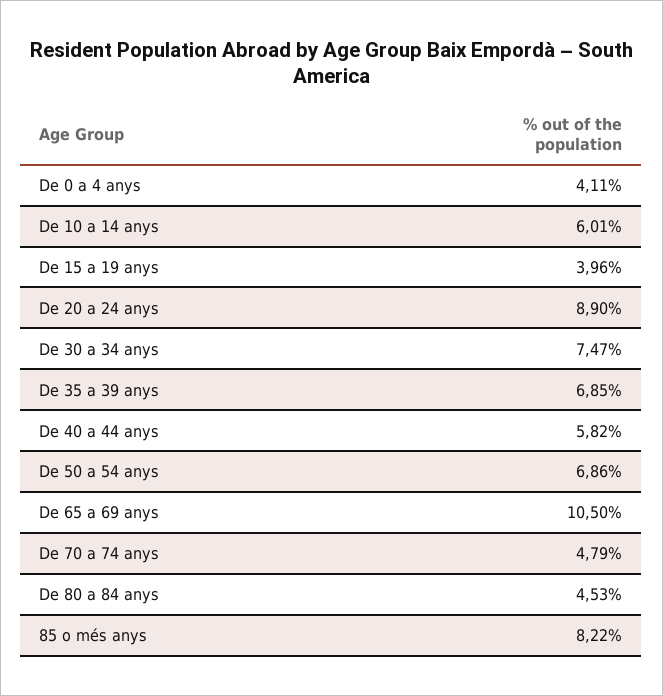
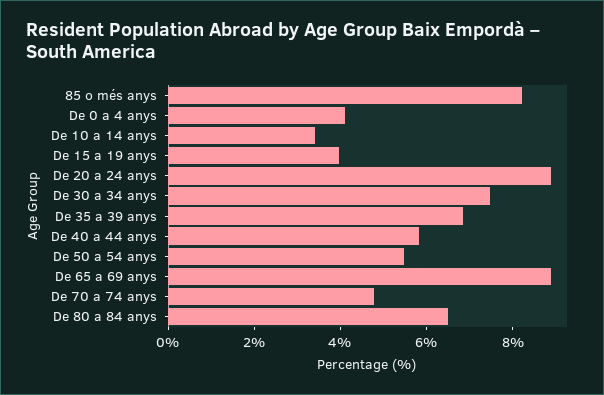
De 10 a 14 anys: 6.01 -> 3.5
De 50 a 54 anys: 6.86 -> 5.5
De 65 a 69 anys: 10.5 -> 9
De 80 a 84 anys: 4.53 -> 6.5

